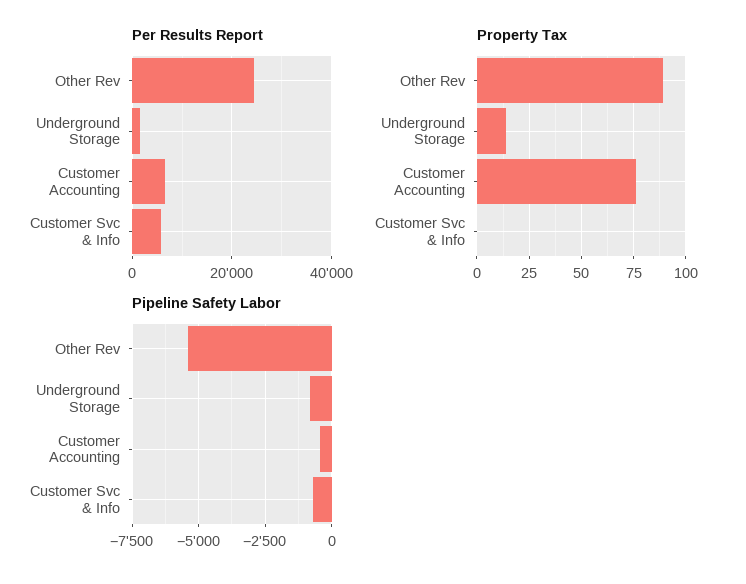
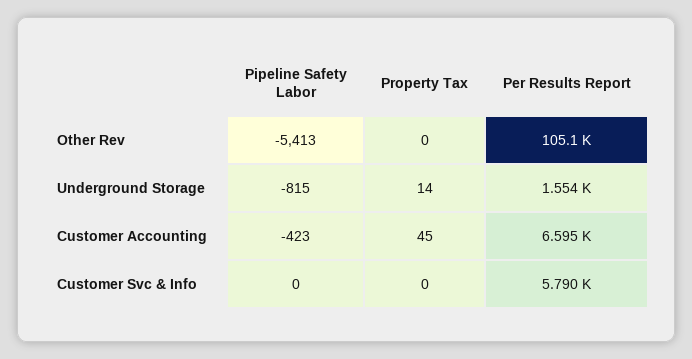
Per Results Report, Other Rev: 24000 -> 105100
Property Tax, Other Rev: 90 -> 0
Property Tax, Customer Accounting: 75 -> 45
Pipeline Safety Labor, Customer Svc & Info: -750 -> 0

